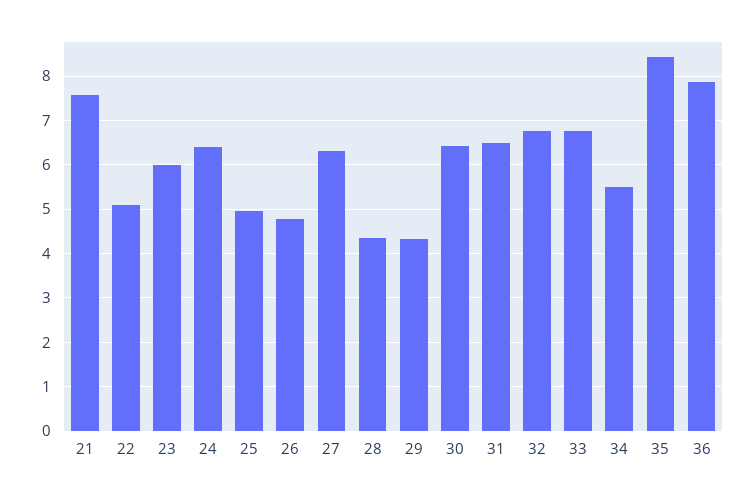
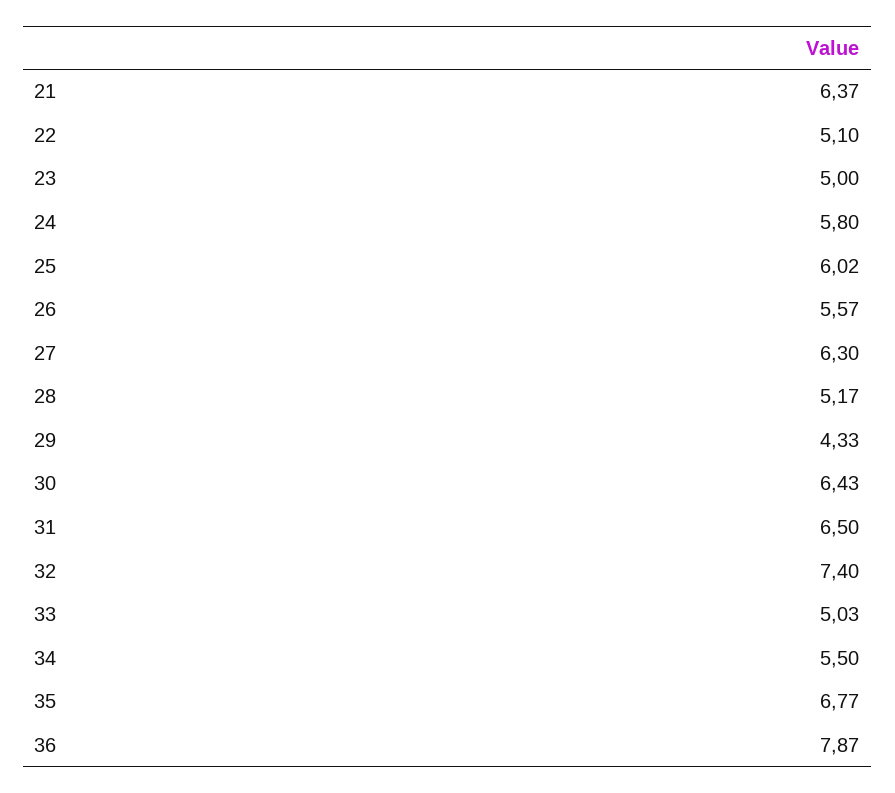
21: 7.6 -> 6.37
23: 6 -> 5
24: 6.4 -> 5.8
25: 5 -> 6.02
26: 4.8 -> 5.57
28: 4.4 -> 5.17
32: 6.8 -> 7.4
33: 6.8 -> 5.03
35: 8.4 -> 6.77

